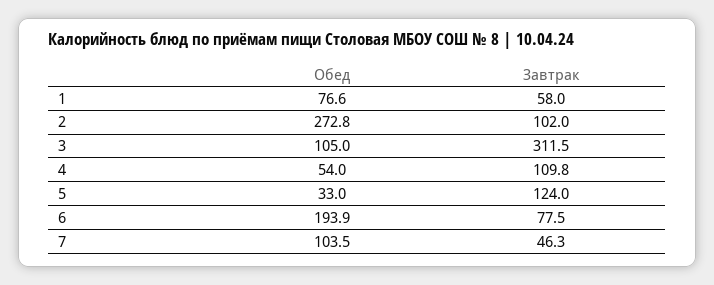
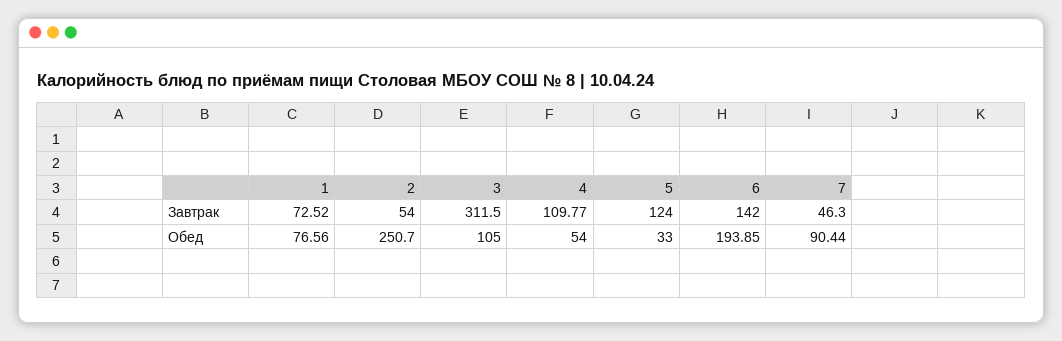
Завтрак, 1: 58 -> 72.52
Обед, 2: 272.8 -> 250.7
Завтрак, 2: 102 -> 54
Завтрак, 6: 77.5 -> 142
Обед, 7: 103.5 -> 90.44

